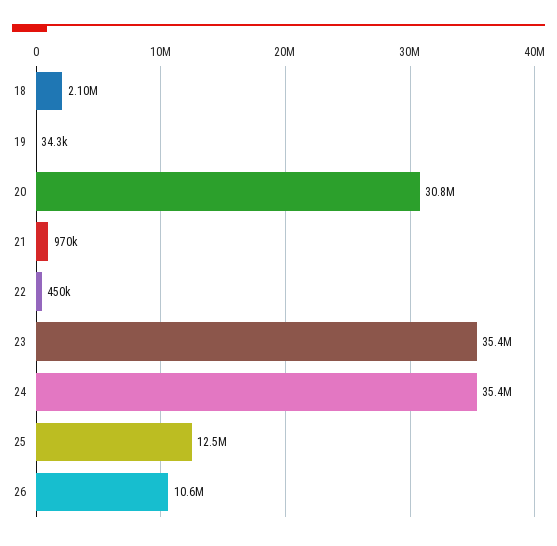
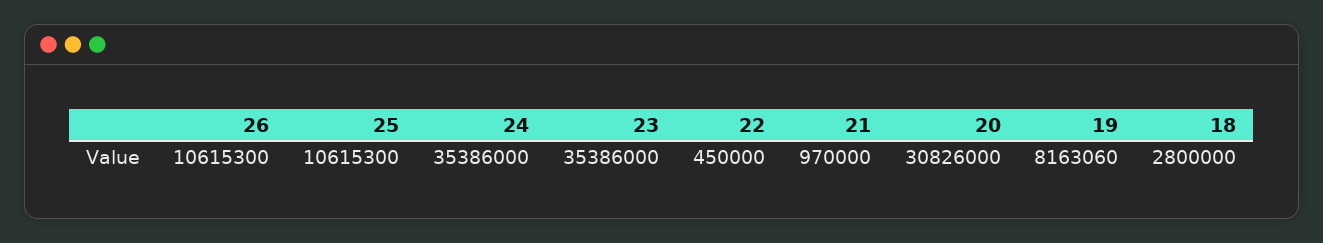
18: 2100000 -> 2800000
19: 34300 -> 8163060
25: 12500000 -> 10615300

